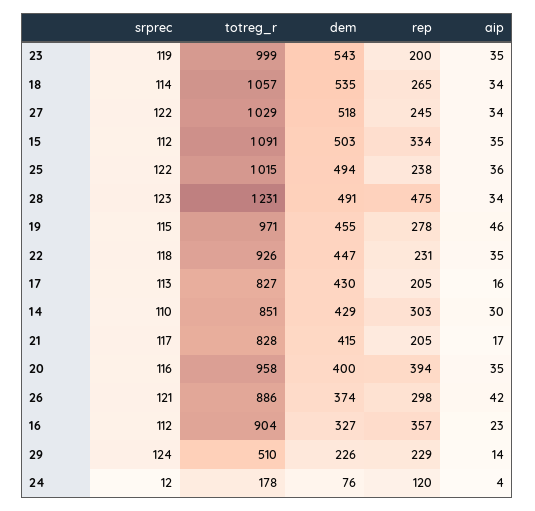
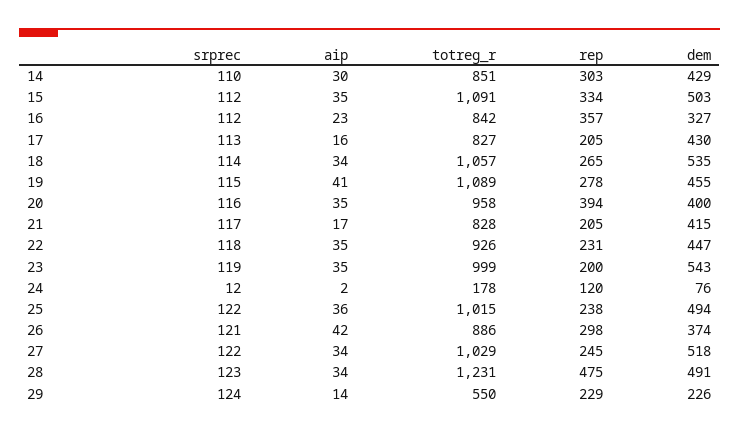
totreg_r, 19: 971 -> 1089
aip, 19: 46 -> 41
totreg_r, 16: 904 -> 842
totreg_r, 29: 510 -> 550
aip, 24: 4 -> 2

